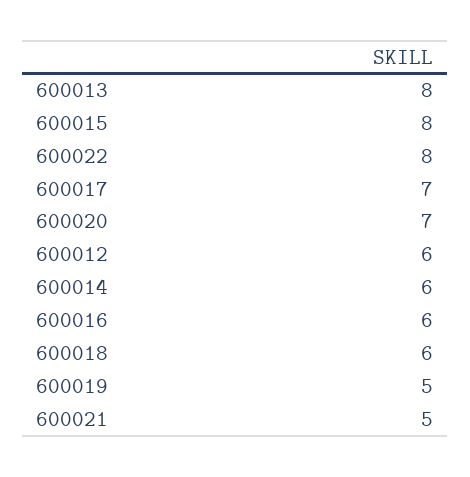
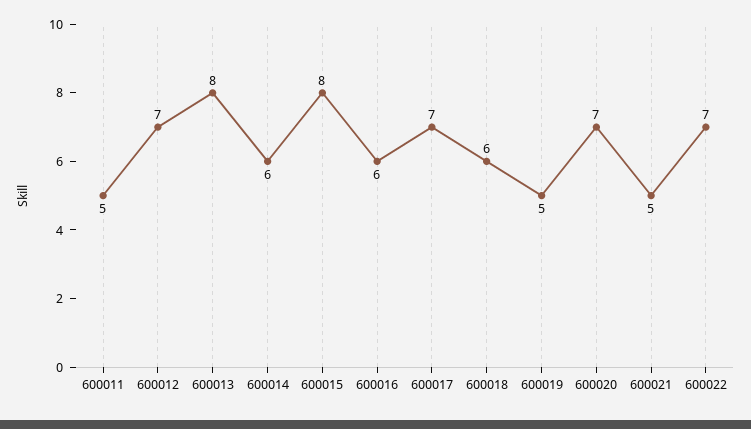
600022: 8 -> 7
600012: 6 -> 7
600011: none -> 5

